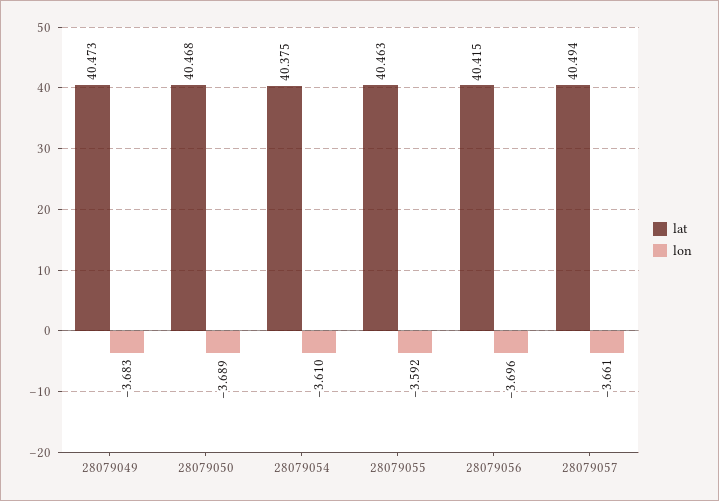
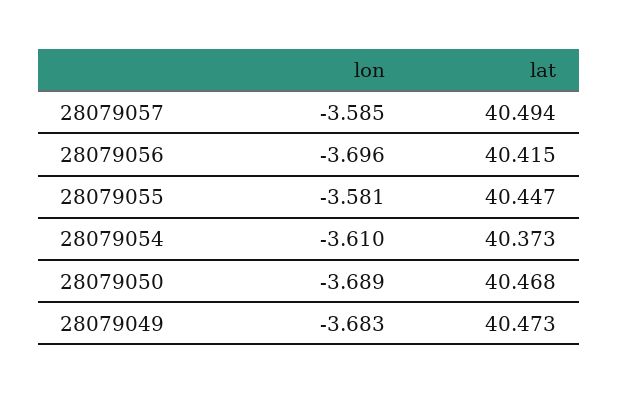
lat, 28079054: 40.375 -> 40.373
lat, 28079055: 40.463 -> 40.447
lon, 28079055: -3.592 -> -3.581
lon, 28079057: -3.661 -> -3.585

